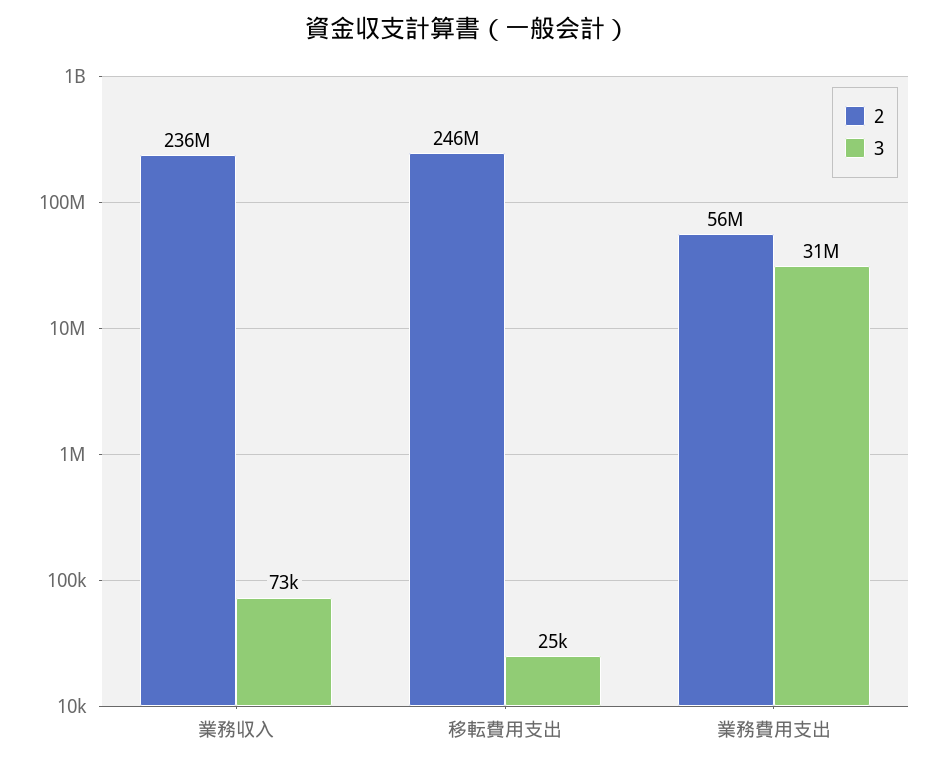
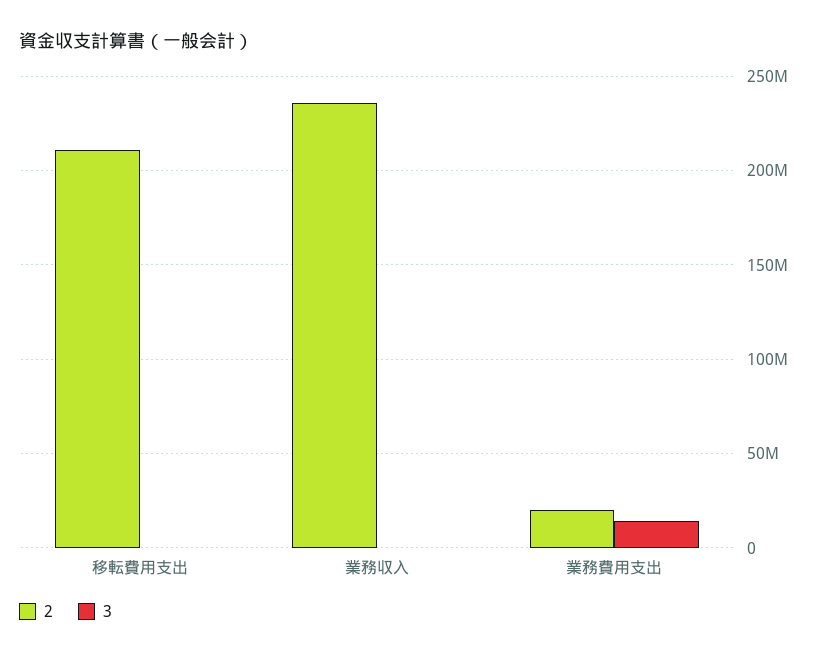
2, 移転費用支出: 246000000 -> 210000000
2, 業務費用支出: 56000000 -> 20000000
3, 業務費用支出: 31000000 -> 15000000

